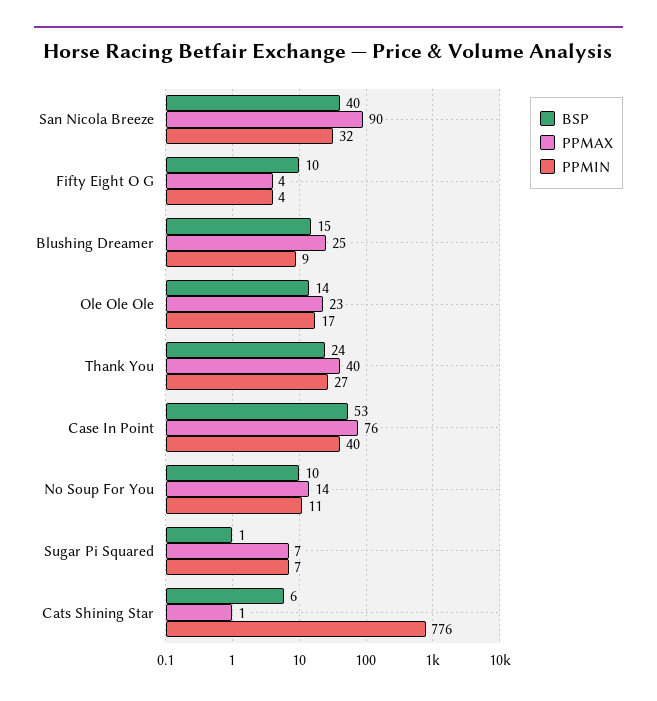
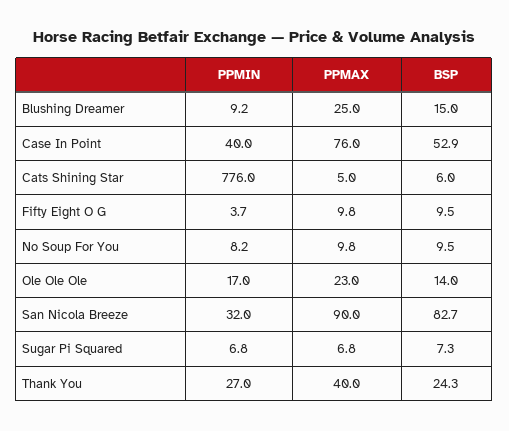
BSP, San Nicola Breeze: 40 -> 82.7
PPMAX, Fifty Eight O G: 4 -> 9.8
PPMAX, No Soup For You: 14 -> 9.8
PPMIN, No Soup For You: 11 -> 8.2
BSP, Sugar Pi Squared: 1 -> 7.3
PPMAX, Cats Shining Star: 1 -> 5

